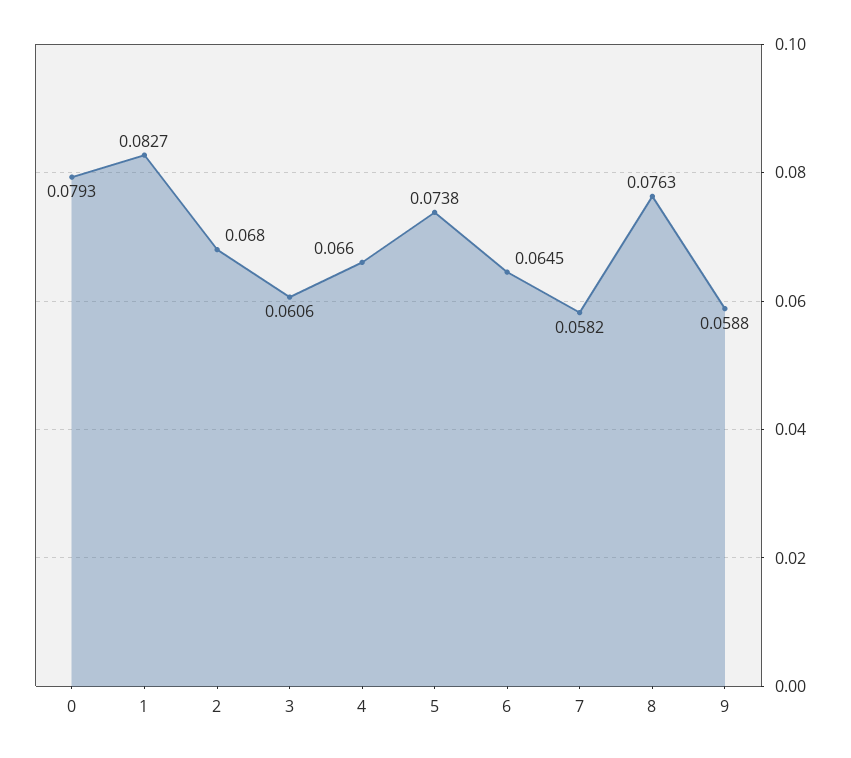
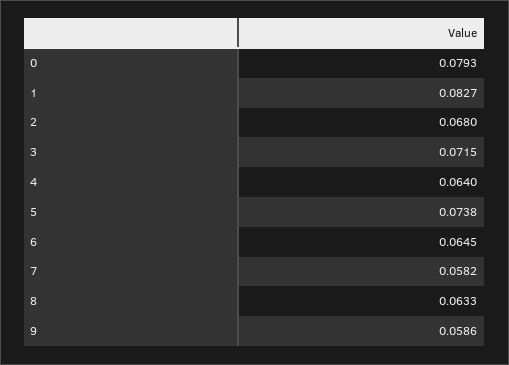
3: 0.0606 -> 0.0715
4: 0.066 -> 0.064
8: 0.0763 -> 0.0633
9: 0.0588 -> 0.0586

